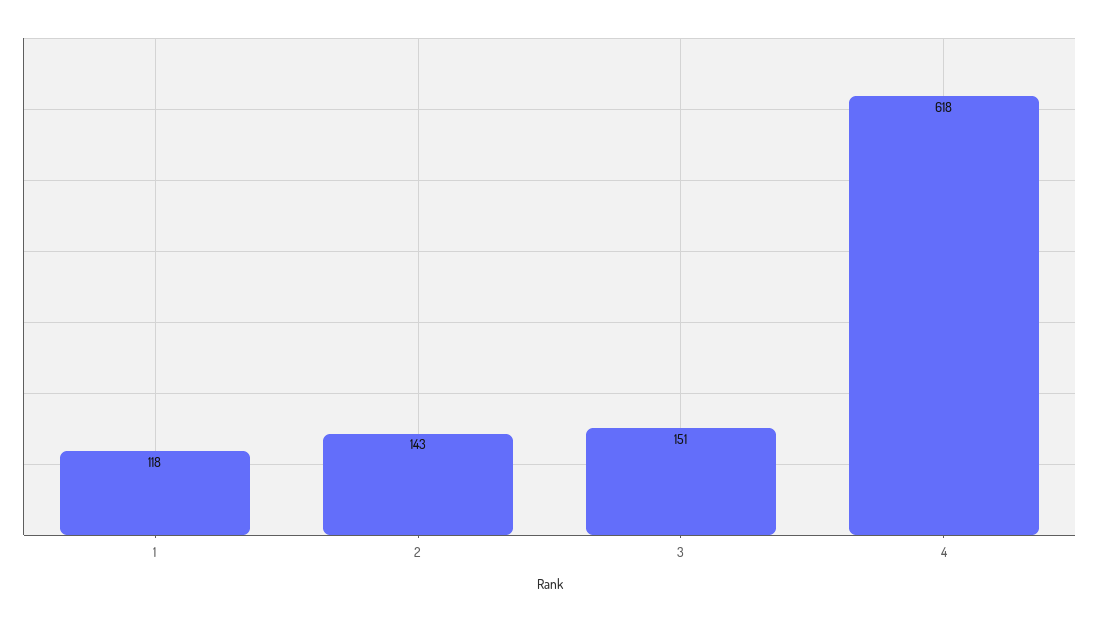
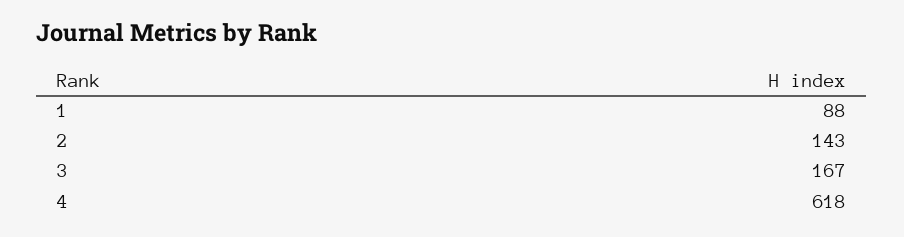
1: 118 -> 88
3: 151 -> 167

